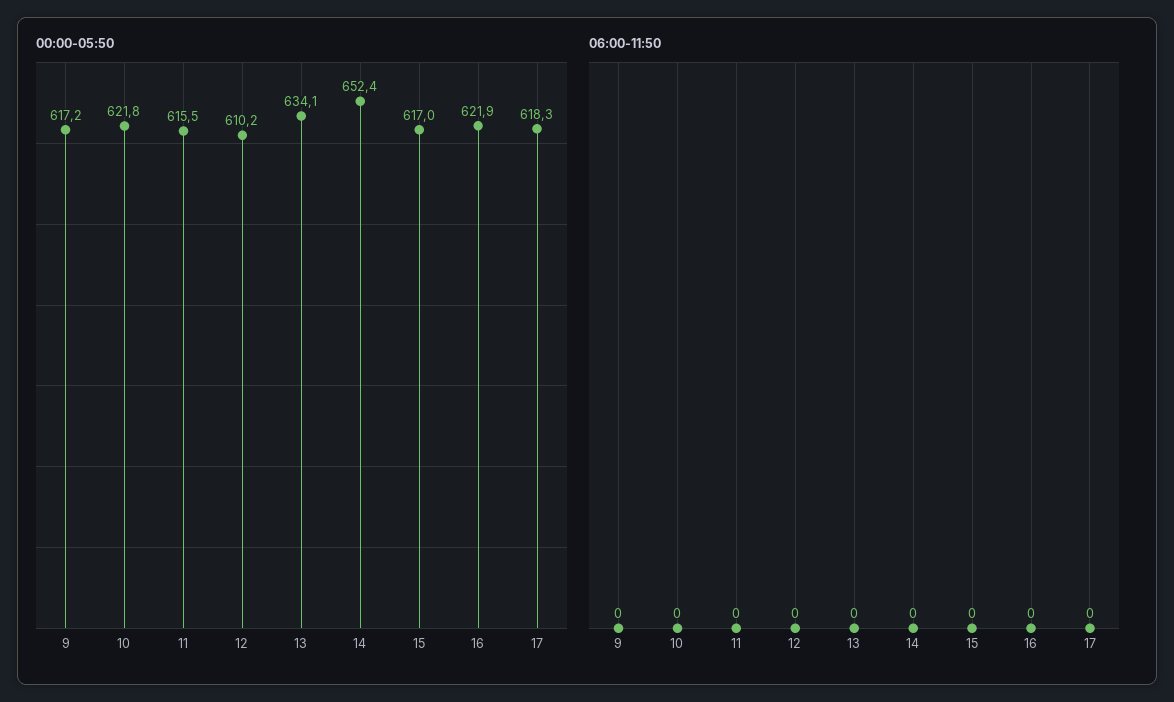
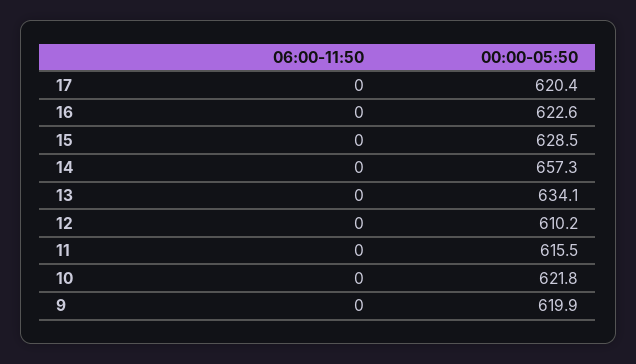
00:00-05:50, 9: 617.2 -> 619.9
00:00-05:50, 14: 652.4 -> 657.3
00:00-05:50, 15: 617 -> 628.5
00:00-05:50, 16: 621.9 -> 622.6
00:00-05:50, 17: 618.3 -> 620.4

